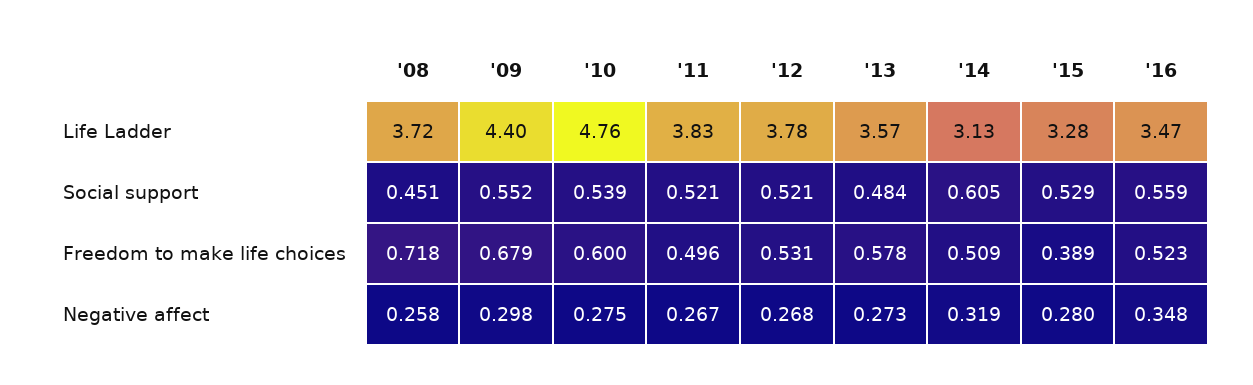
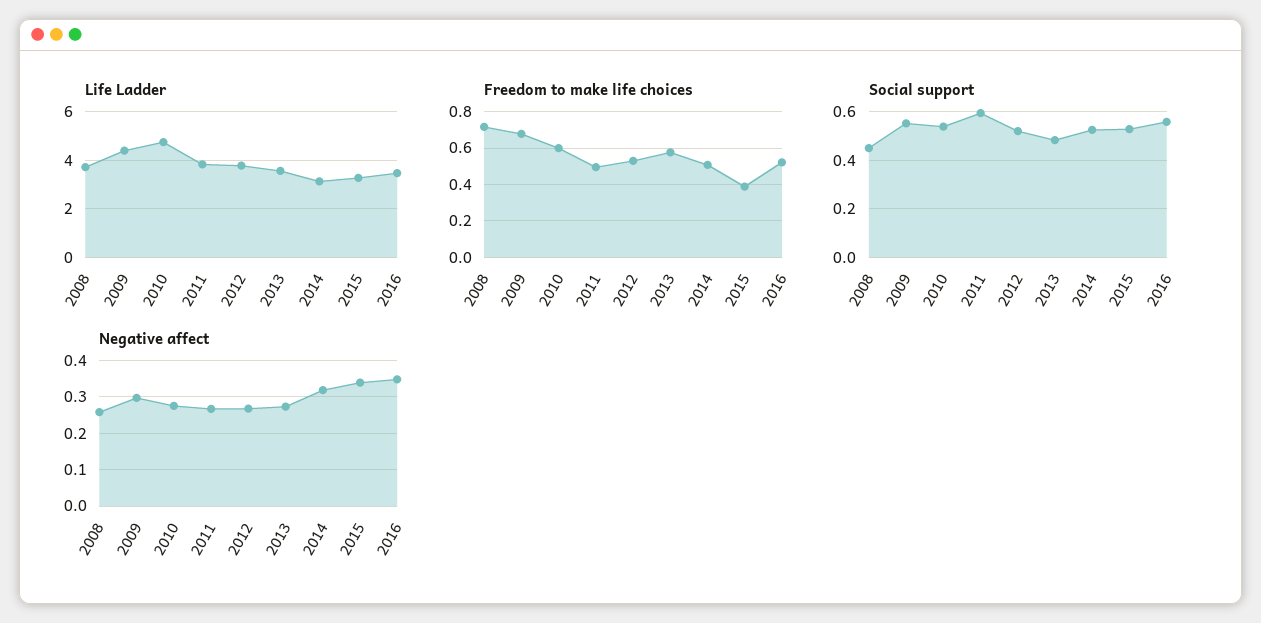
Social support, '11: 0.521 -> 0.6
Social support, '14: 0.605 -> 0.525
Negative affect, '15: 0.28 -> 0.34

